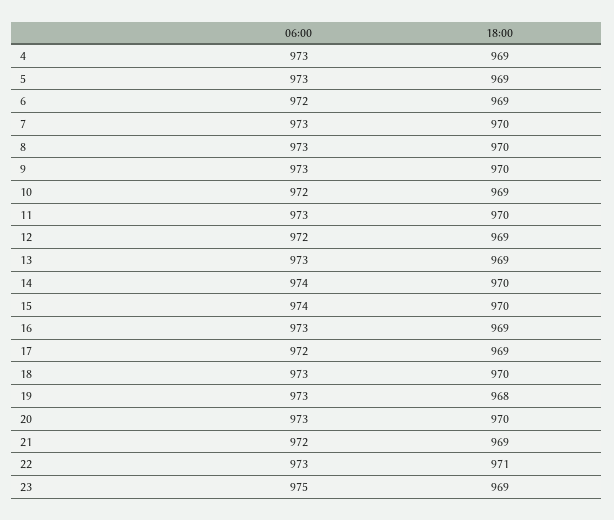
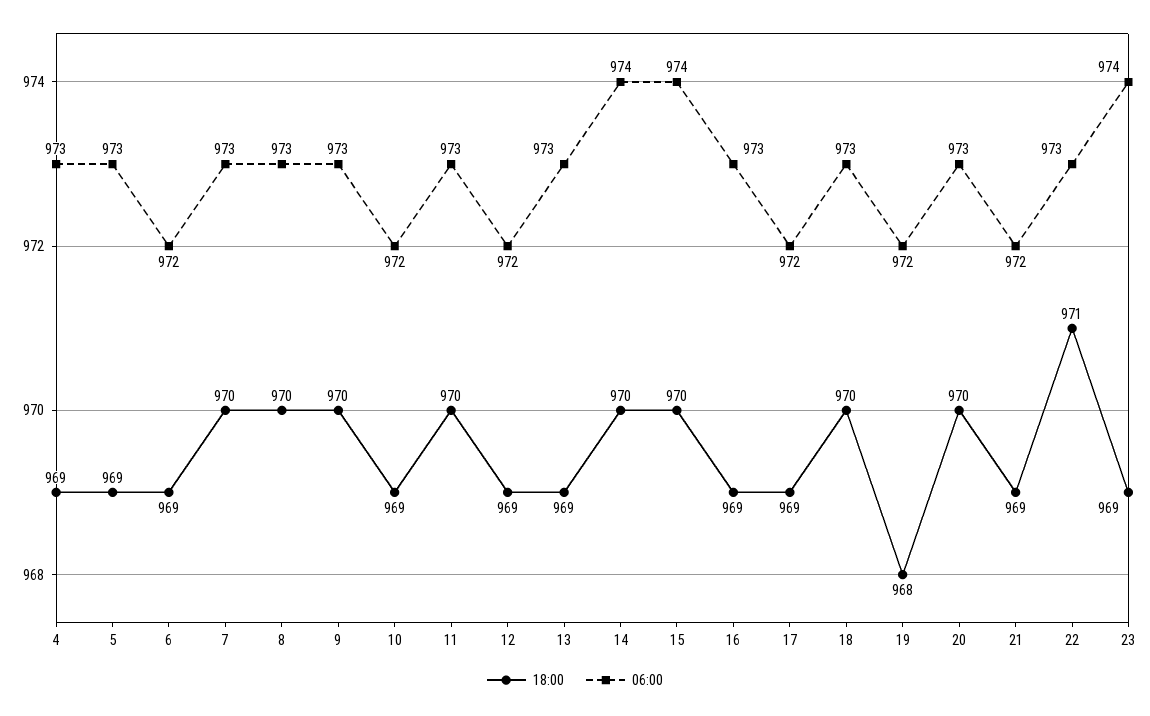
06:00, 19: 973 -> 972
06:00, 23: 975 -> 974

